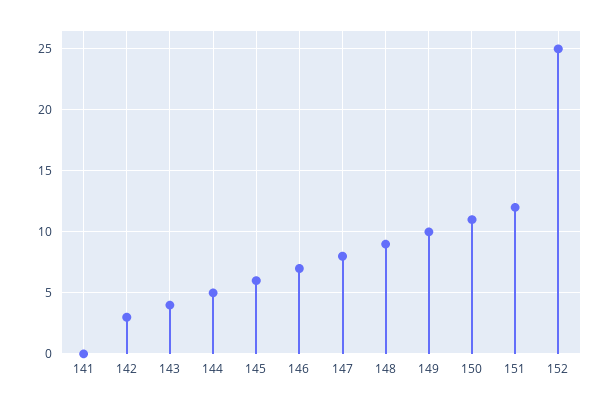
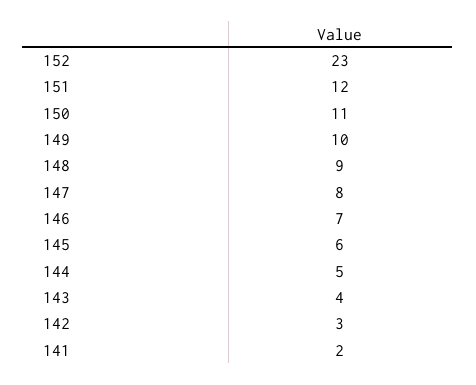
141: 0 -> 2
152: 25 -> 23

